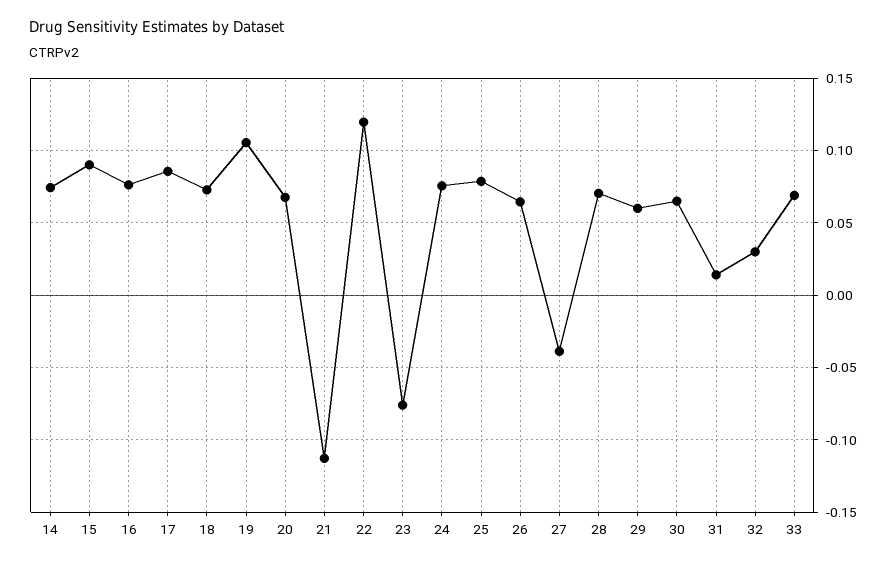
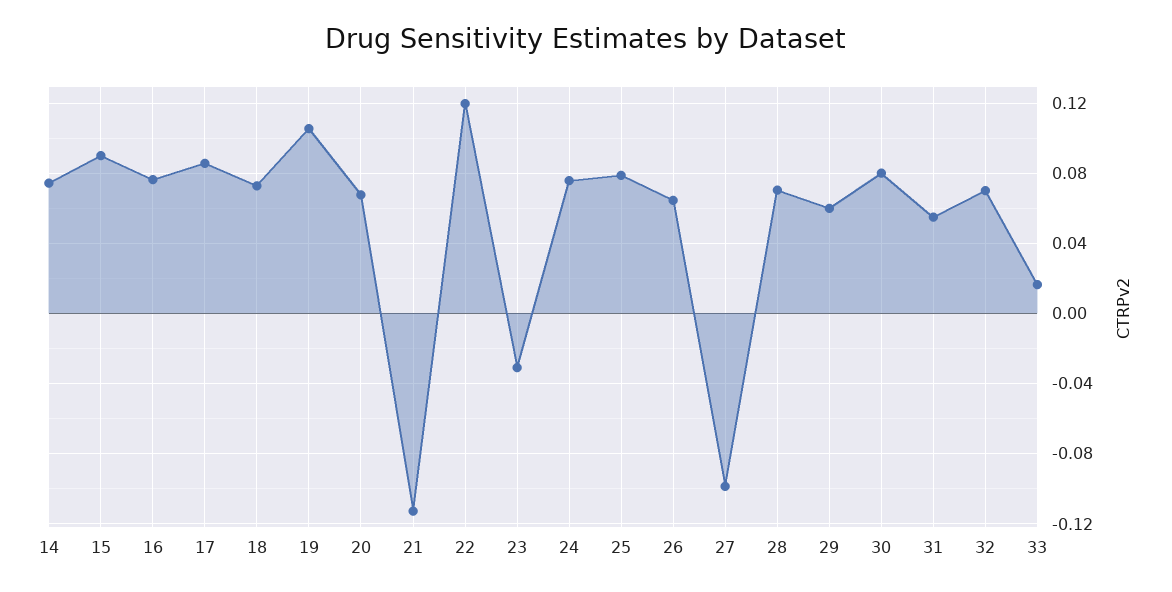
23: -0.075 -> -0.03
27: -0.04 -> -0.1
30: 0.065 -> 0.08
31: 0.015 -> 0.055
32: 0.03 -> 0.07
33: 0.07 -> 0.015

